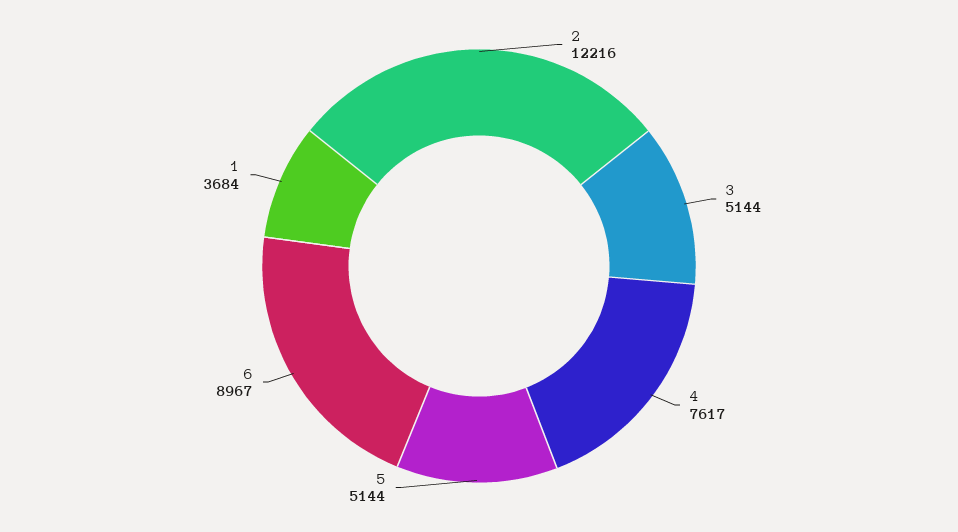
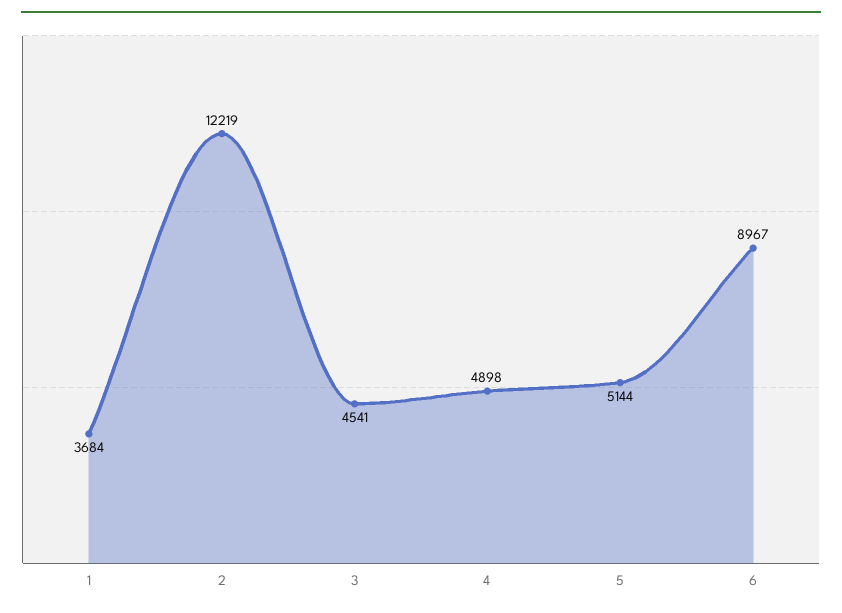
2: 12216 -> 12219
3: 5144 -> 4541
4: 7617 -> 4898

